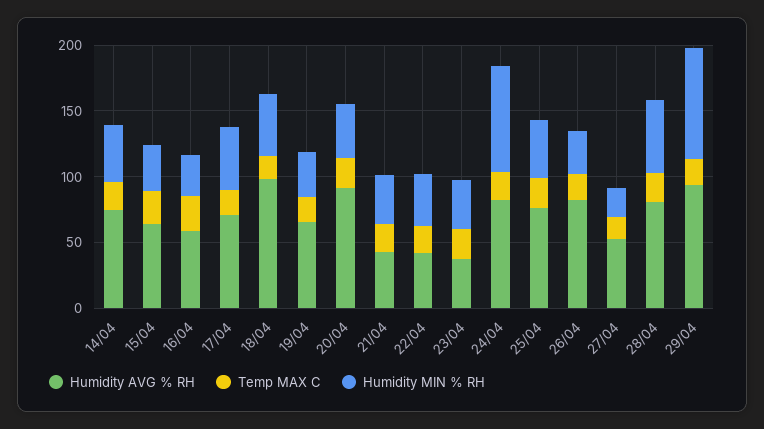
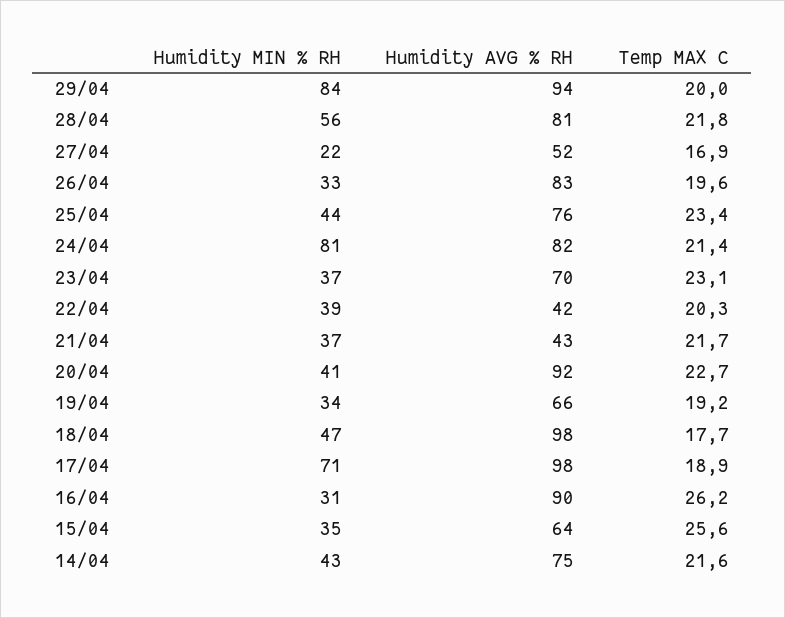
Humidity AVG % RH, 16/04: 60 -> 90
Humidity AVG % RH, 17/04: 70 -> 98
Humidity MIN % RH, 17/04: 50 -> 71
Humidity AVG % RH, 23/04: 40 -> 70

